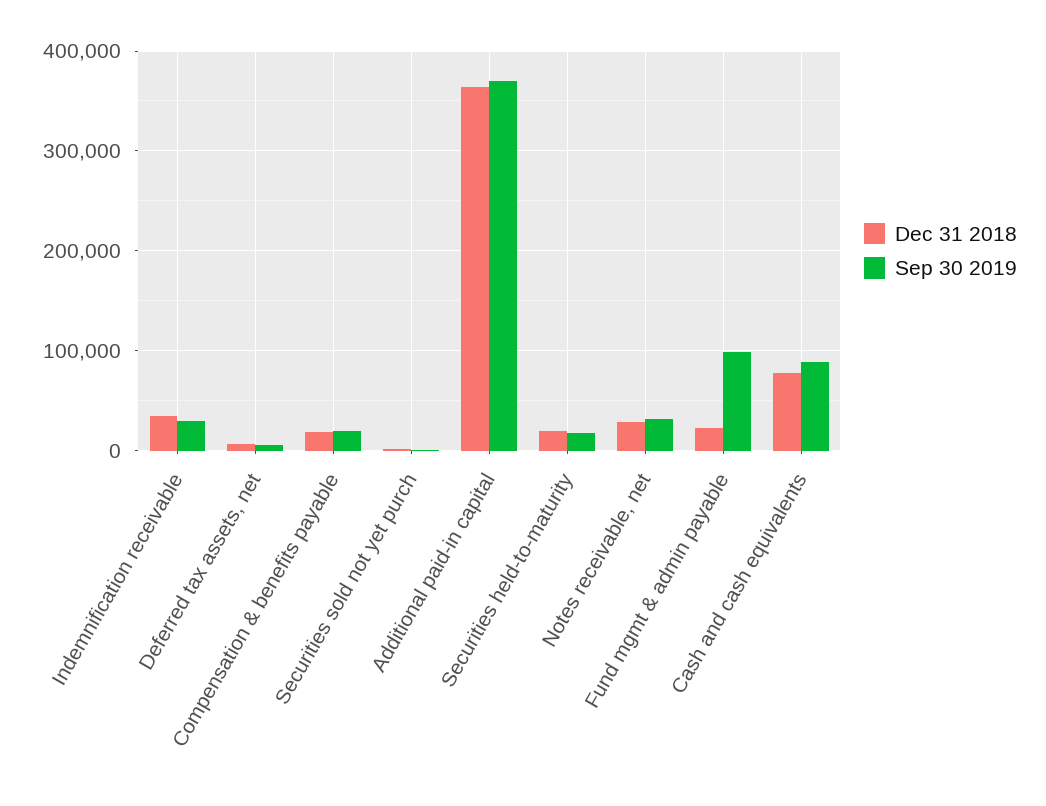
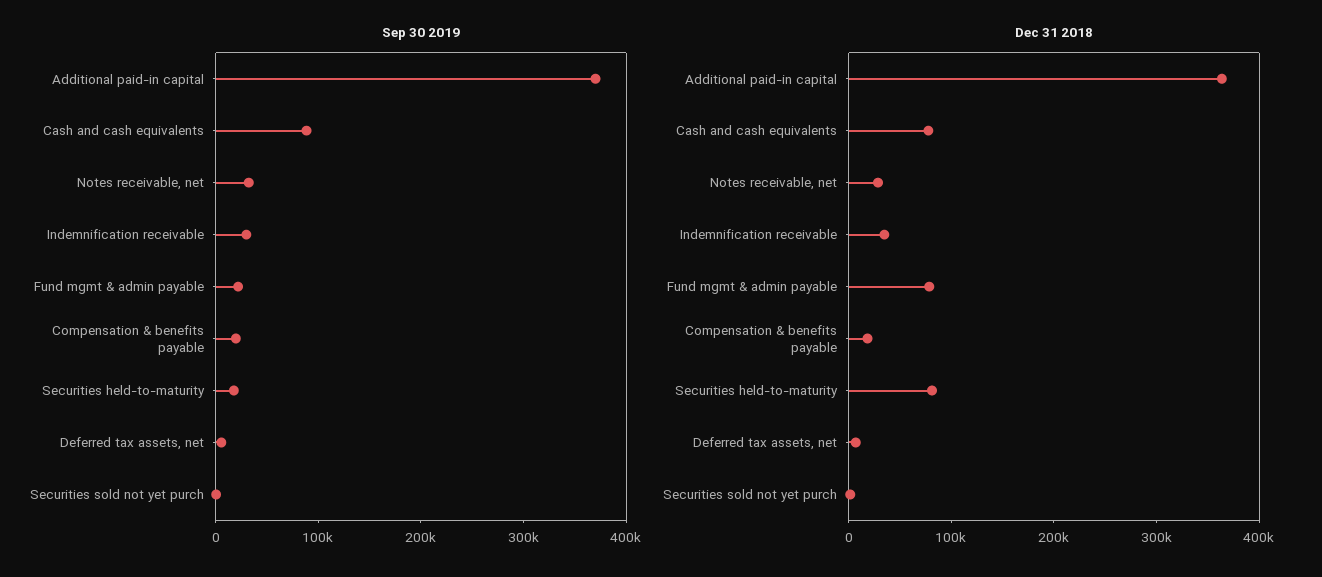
Dec 31 2018, Securities held-to-maturity: 20000 -> 80000
Dec 31 2018, Fund mgmt & admin payable: 20000 -> 80000
Sep 30 2019, Fund mgmt & admin payable: 100000 -> 20000

